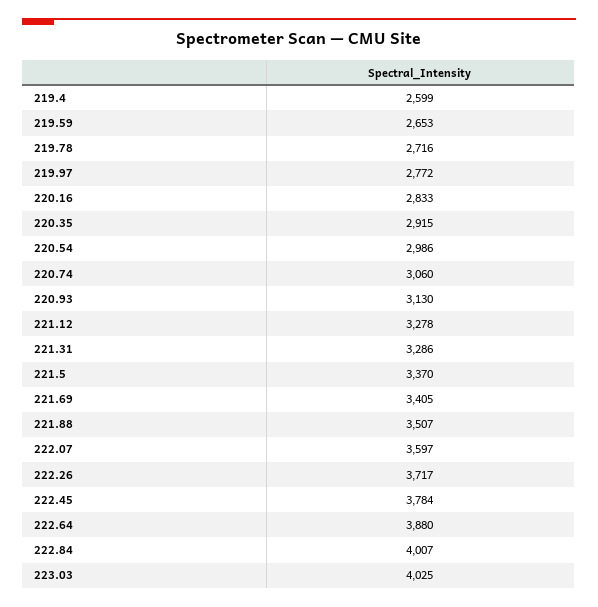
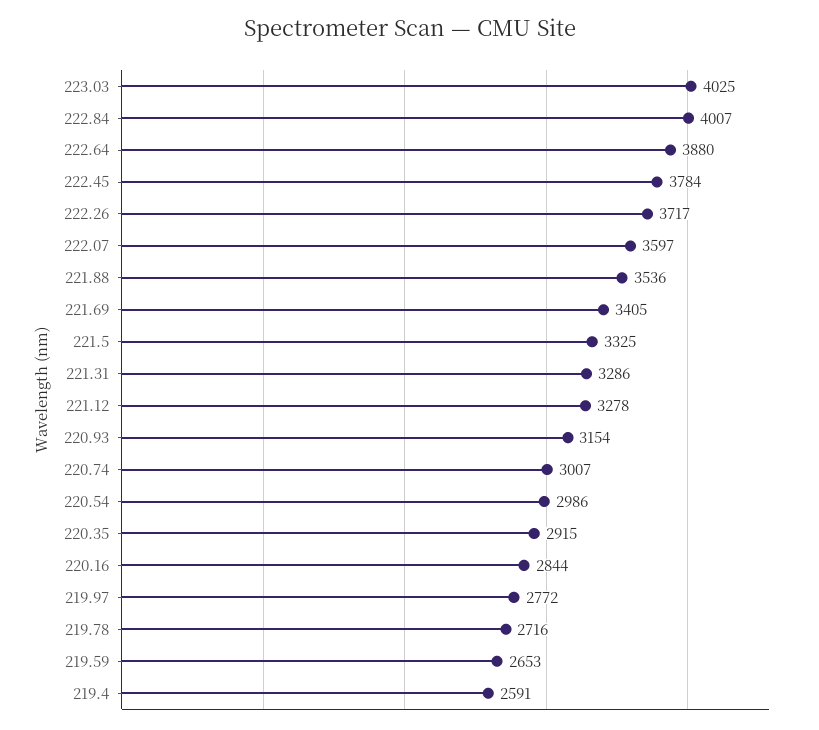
219.4: 2599 -> 2591
220.16: 2833 -> 2844
220.74: 3060 -> 3007
220.93: 3130 -> 3154
221.5: 3370 -> 3325
221.88: 3507 -> 3536

